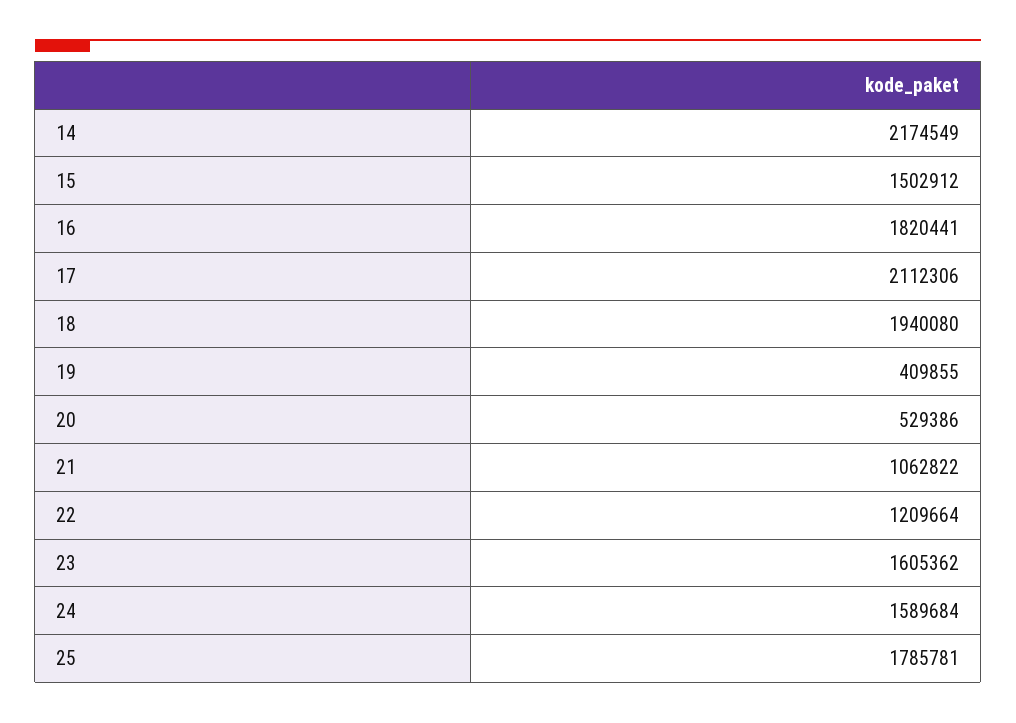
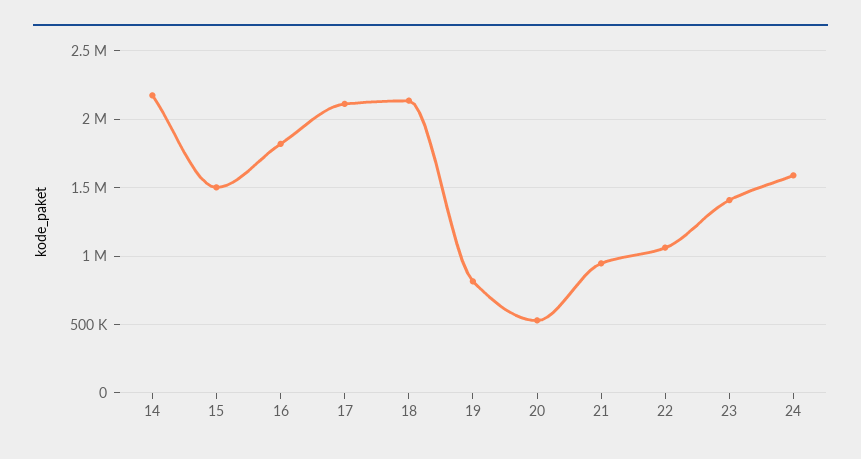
18: 1940080 -> 2150000
19: 409855 -> 800000
21: 1062822 -> 950000
22: 1209664 -> 1050000
23: 1605362 -> 1400000
25: 1785781 -> none

